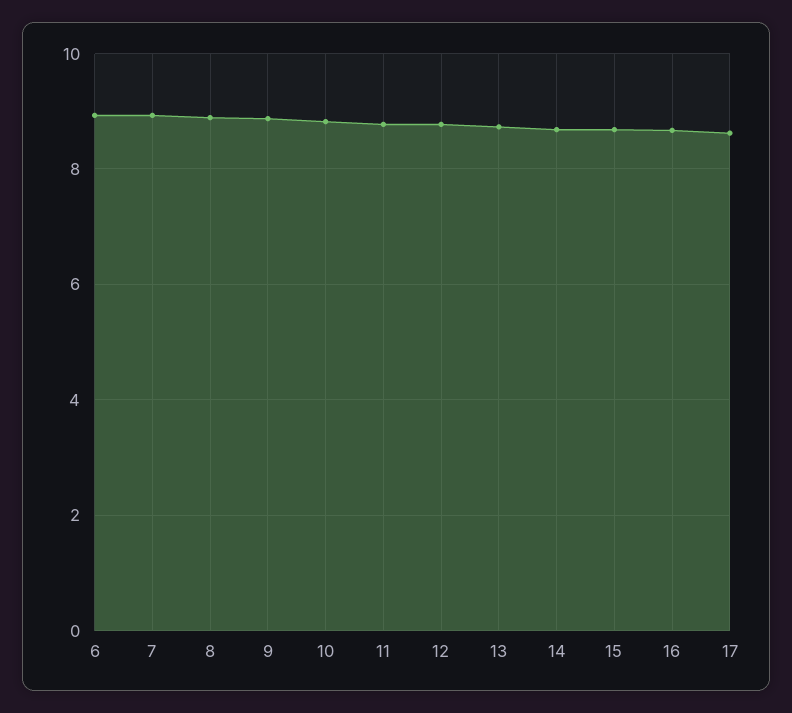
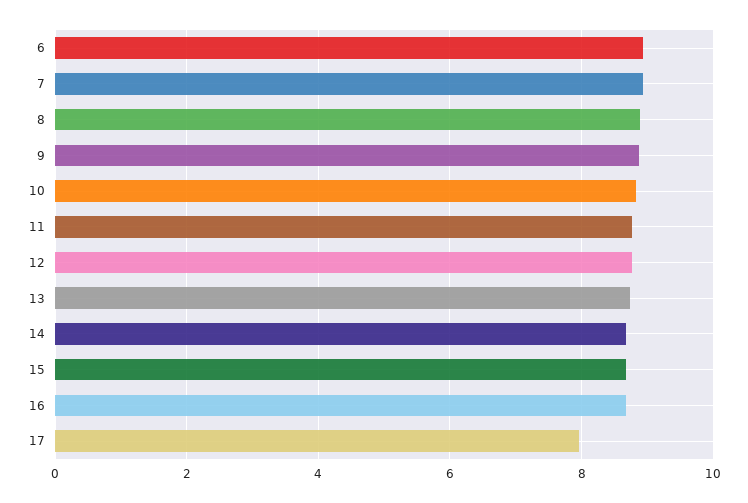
17: 8.6 -> 8

